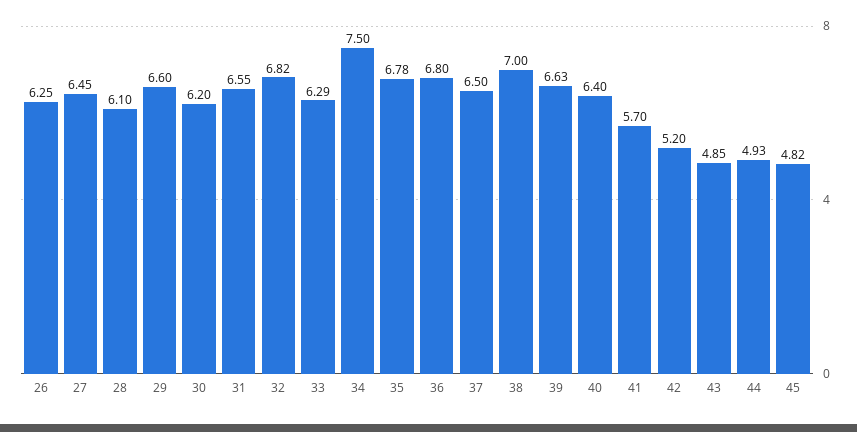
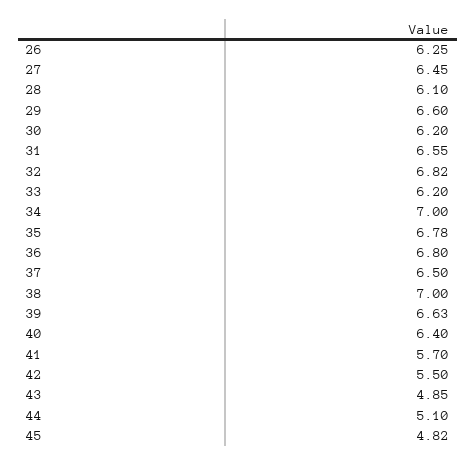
33: 6.29 -> 6.2
34: 7.5 -> 7
42: 5.2 -> 5.5
44: 4.93 -> 5.1

